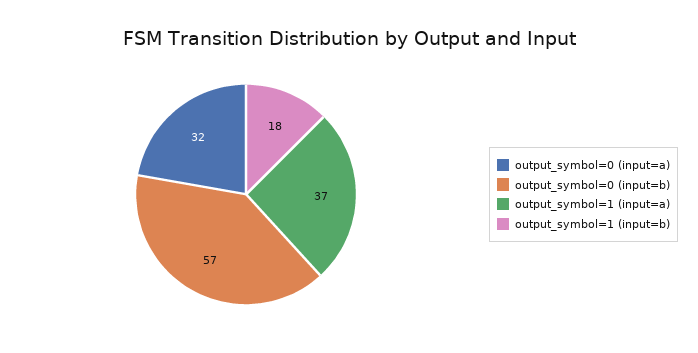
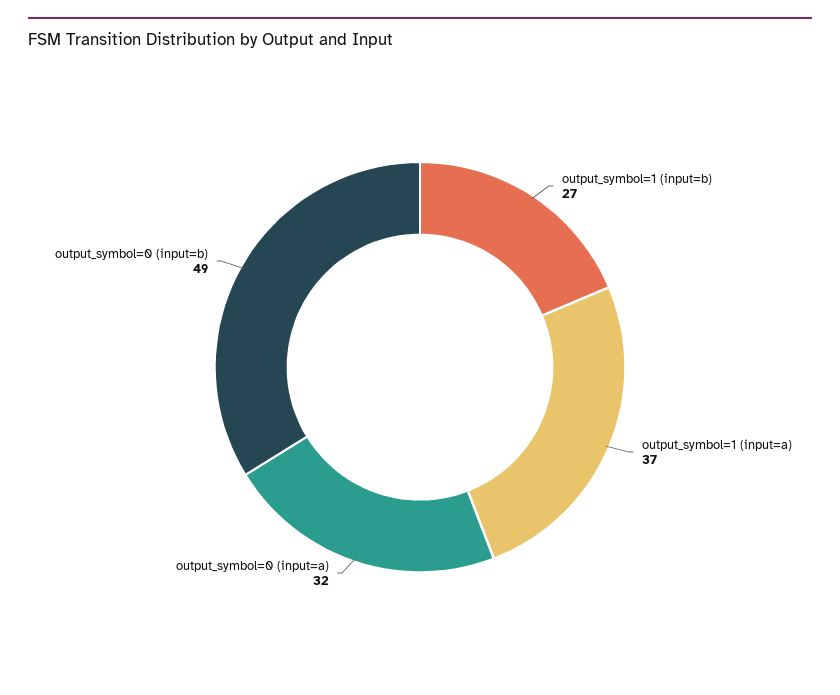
output_symbol=0 (input=b): 57 -> 49
output_symbol=1 (input=b): 18 -> 27

